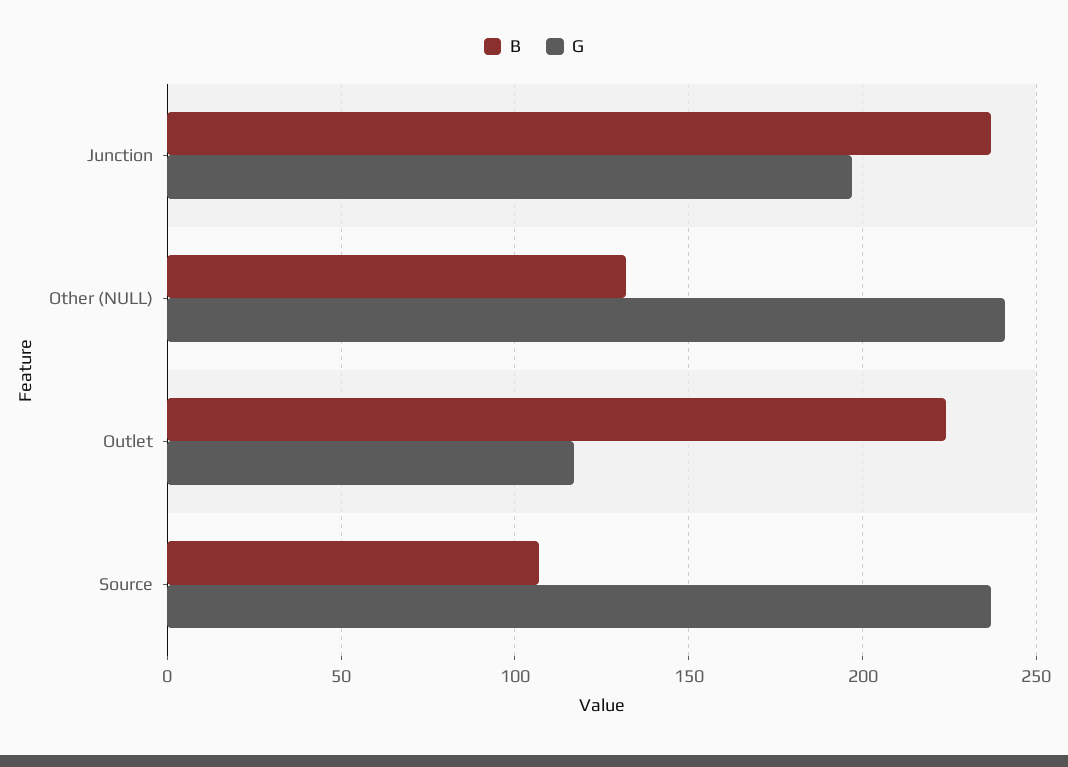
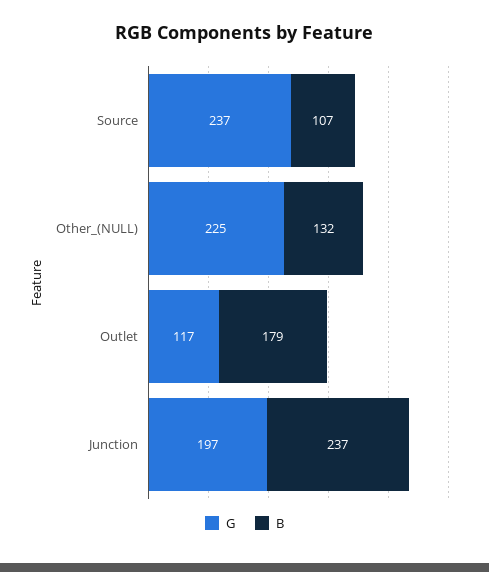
G, Other (NULL): 240 -> 225
B, Outlet: 225 -> 179

